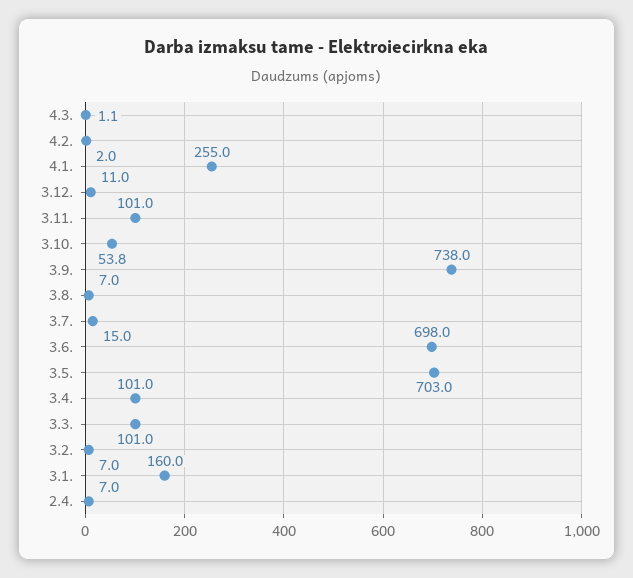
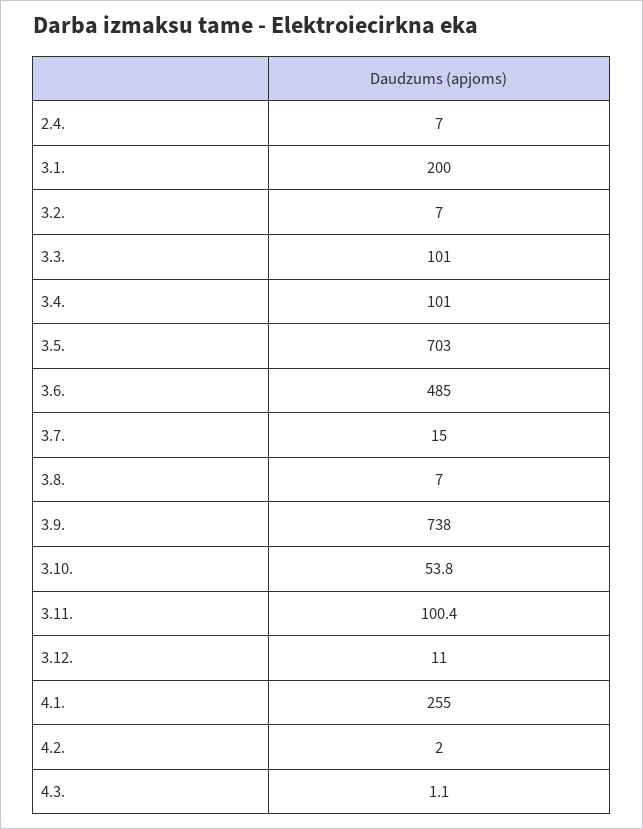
3.11.: 101 -> 100.4
3.6.: 698 -> 485
3.1.: 160 -> 200

